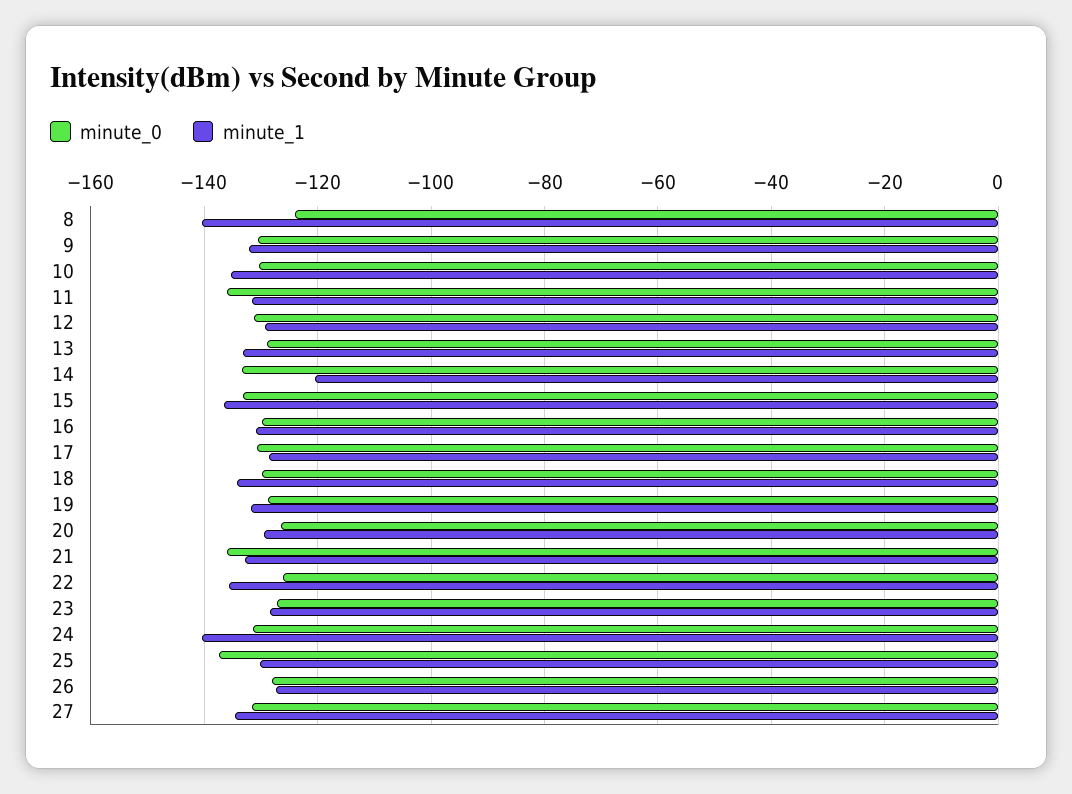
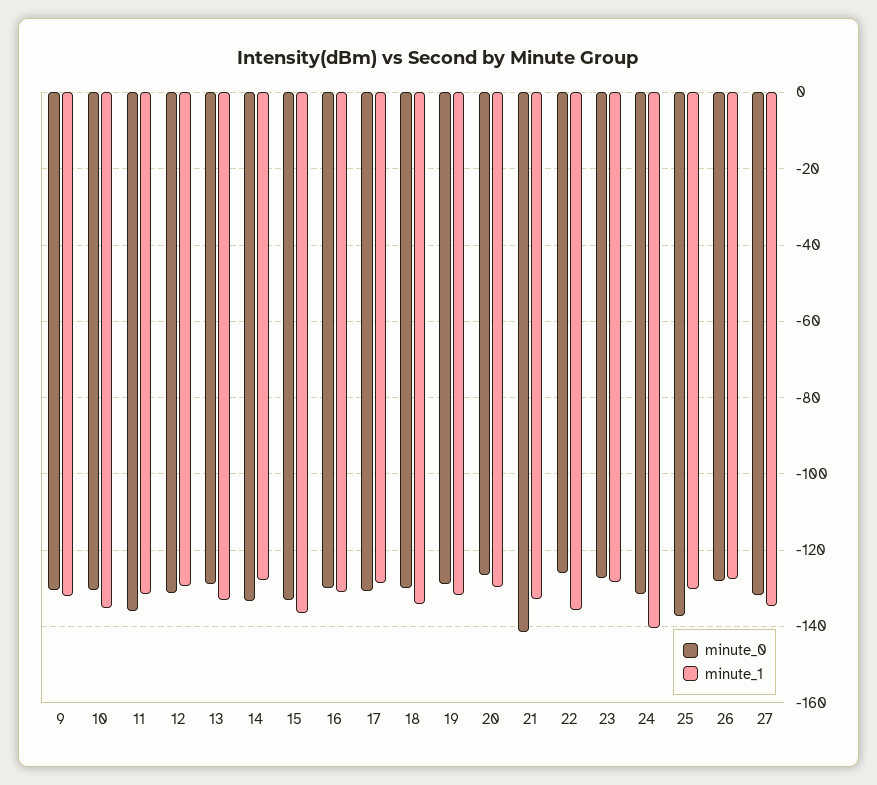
minute_0, 8: -124 -> none
minute_1, 8: -140 -> none
minute_1, 14: -120 -> -128
minute_0, 21: -136 -> -142

